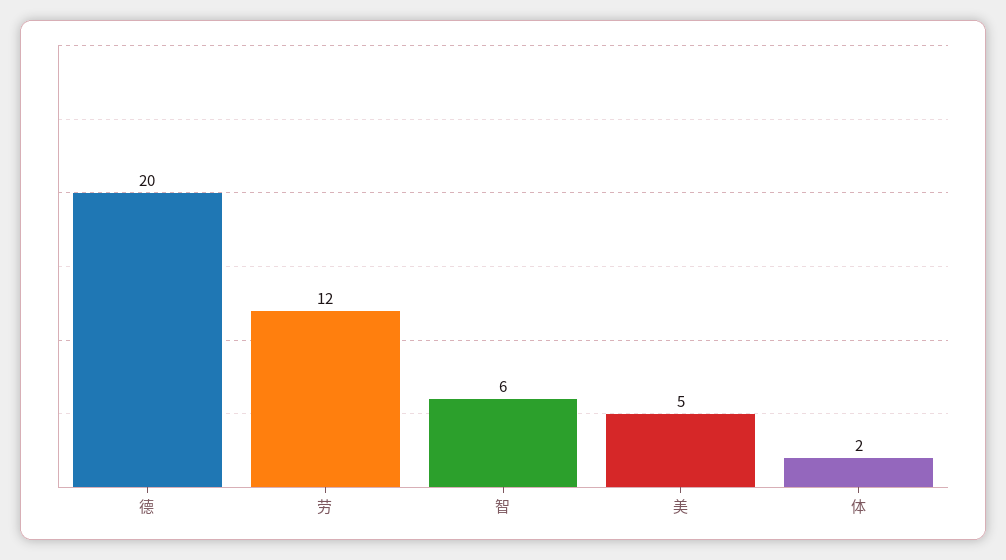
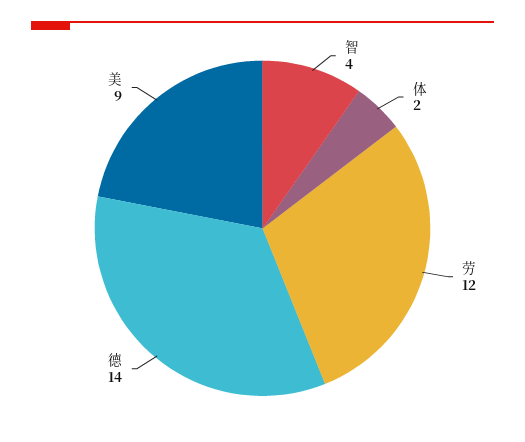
德: 20 -> 14
智: 6 -> 4
美: 5 -> 9

